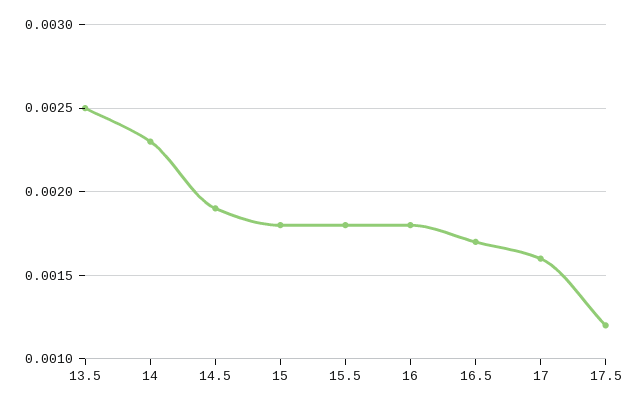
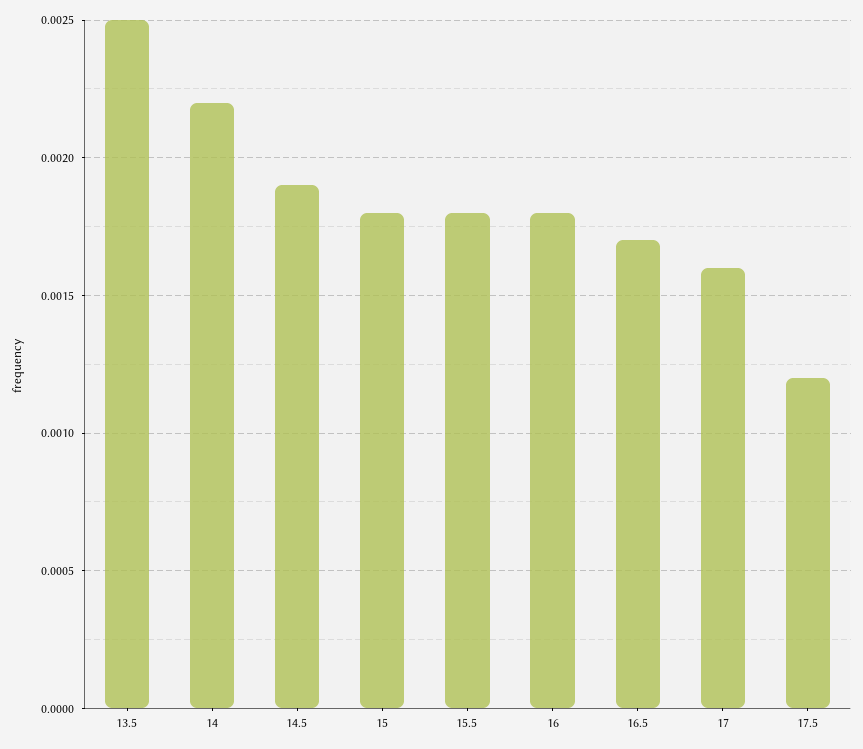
14: 0.0023 -> 0.0022

